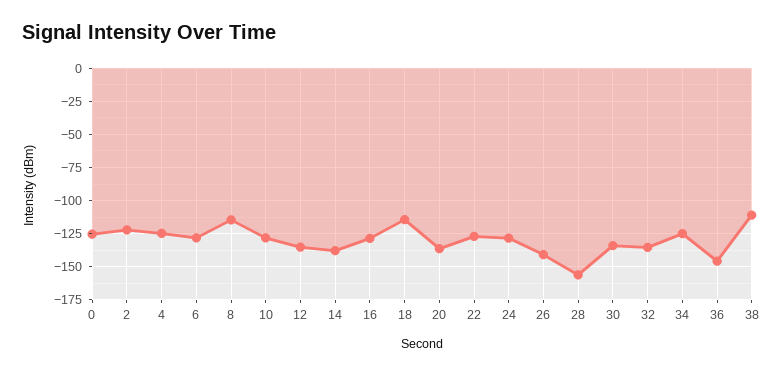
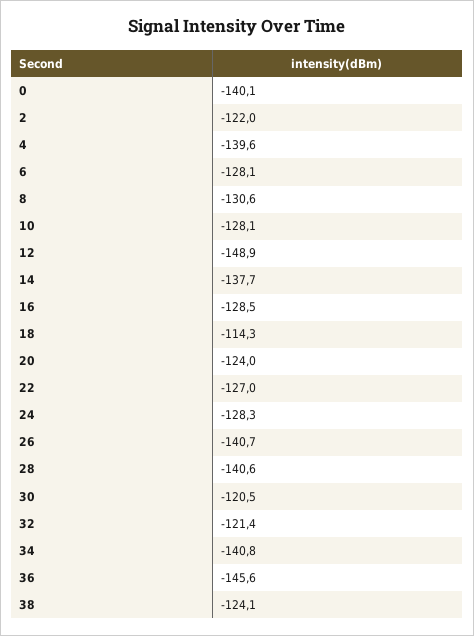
0: -125 -> -140.1
4: -125 -> -139.6
8: -115 -> -130.6
12: -135 -> -148.9
20: -135 -> -124
28: -155 -> -140.6
30: -135 -> -120.5
32: -135 -> -121.4
34: -125 -> -140.8
38: -110 -> -124.1

